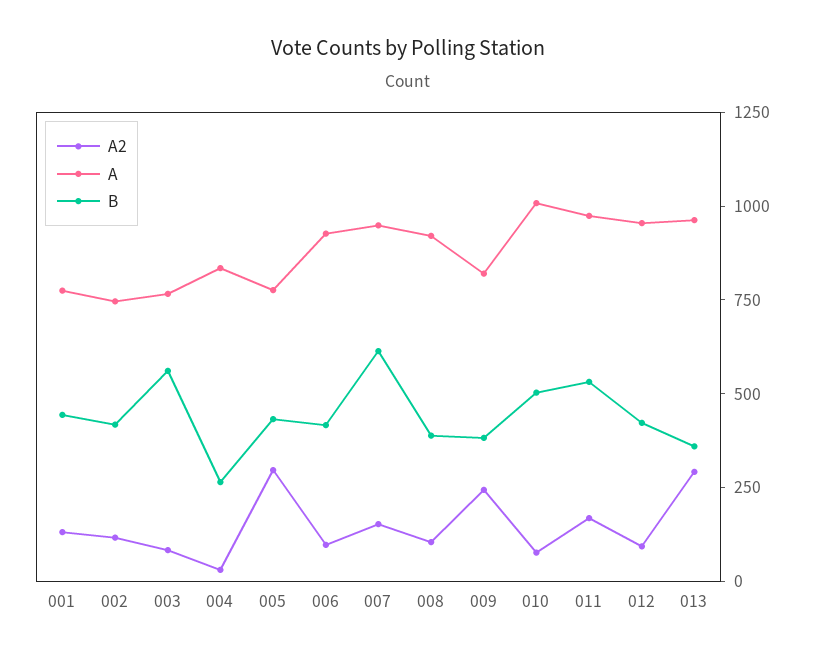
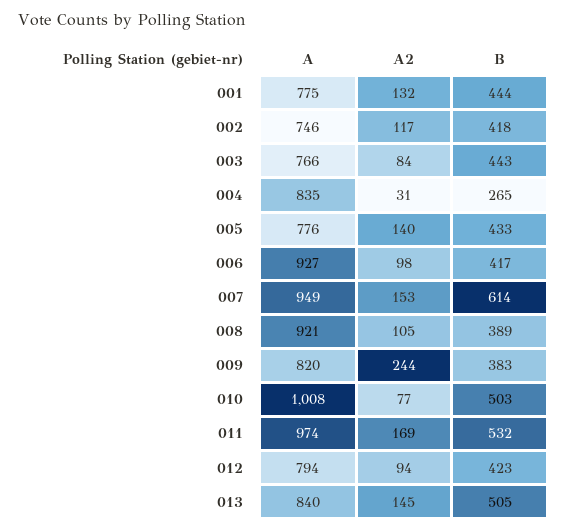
B, 003: 550 -> 443
A2, 005: 300 -> 140
A, 012: 950 -> 794
A2, 013: 300 -> 145
A, 013: 950 -> 840
B, 013: 350 -> 505

